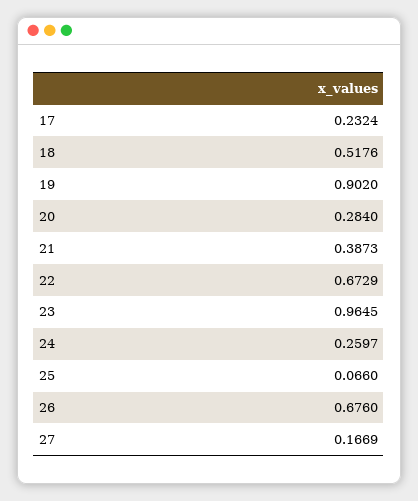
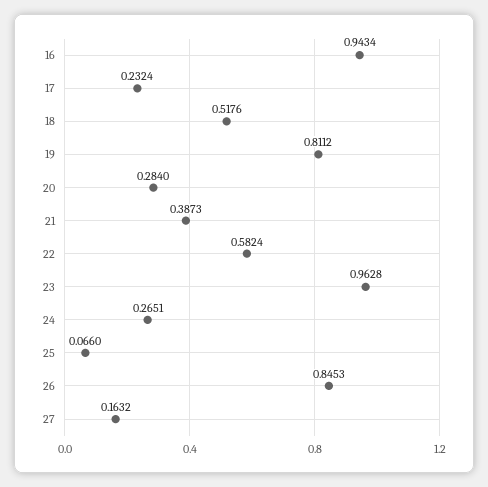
19: 0.902 -> 0.8112
22: 0.6729 -> 0.5824
23: 0.9645 -> 0.9628
24: 0.2597 -> 0.2651
26: 0.676 -> 0.8453
27: 0.1669 -> 0.1632
16: none -> 0.9434

